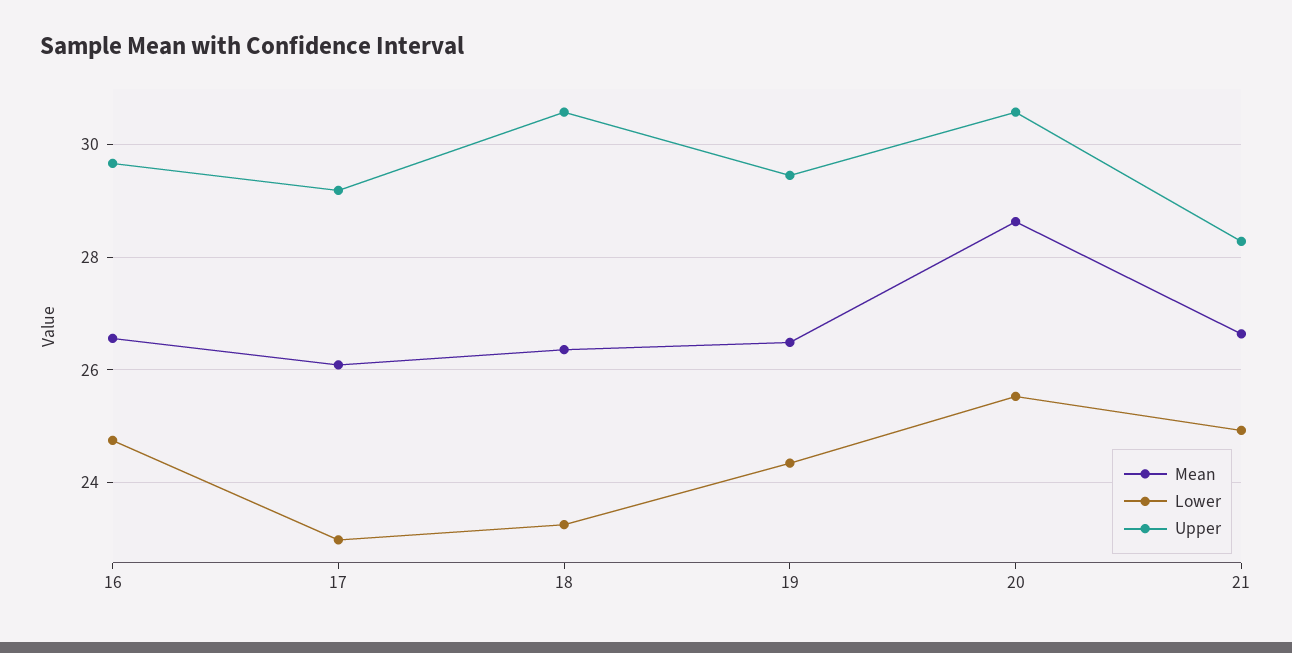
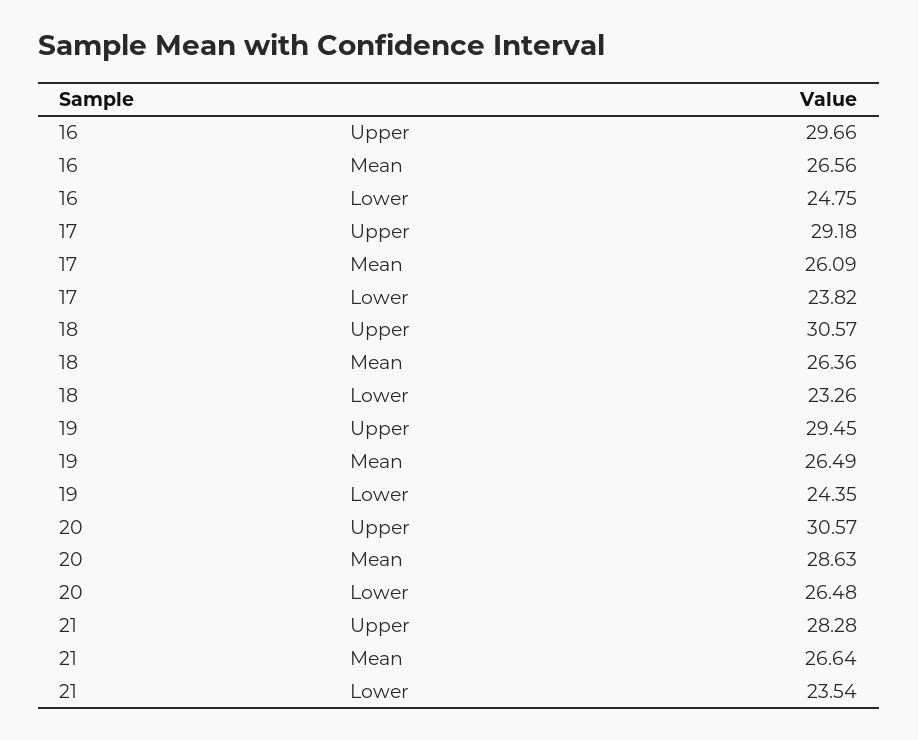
Lower, 17: 23 -> 23.82
Lower, 20: 25.6 -> 26.48
Lower, 21: 25 -> 23.54

